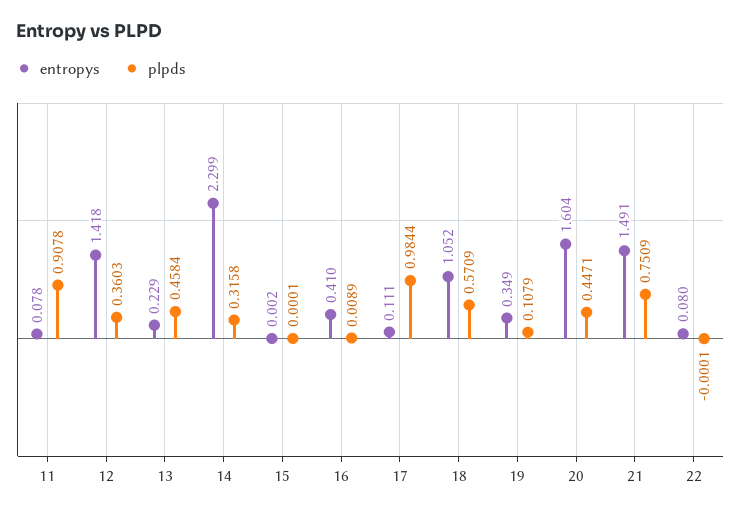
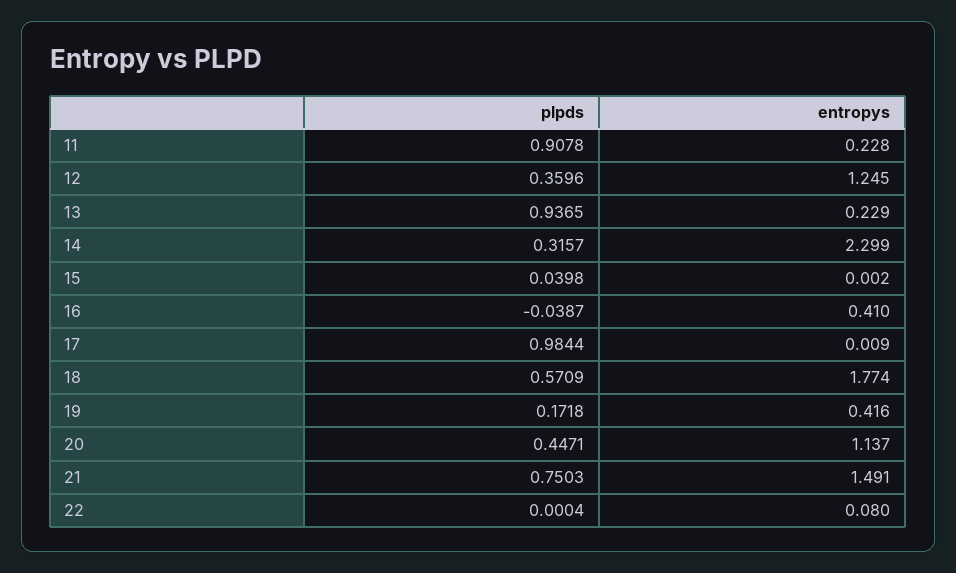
entropys, 11: 0.078 -> 0.228
entropys, 12: 1.418 -> 1.245
plpds, 12: 0.3603 -> 0.3596
plpds, 13: 0.4584 -> 0.9365
plpds, 14: 0.3158 -> 0.3157
plpds, 15: 0.0001 -> 0.0398
plpds, 16: 0.0089 -> -0.0387
entropys, 17: 0.111 -> 0.009
entropys, 18: 1.052 -> 1.774
entropys, 19: 0.349 -> 0.416
plpds, 19: 0.1079 -> 0.1718
entropys, 20: 1.604 -> 1.137
plpds, 21: 0.7509 -> 0.7503
plpds, 22: -0.0001 -> 0.0004

